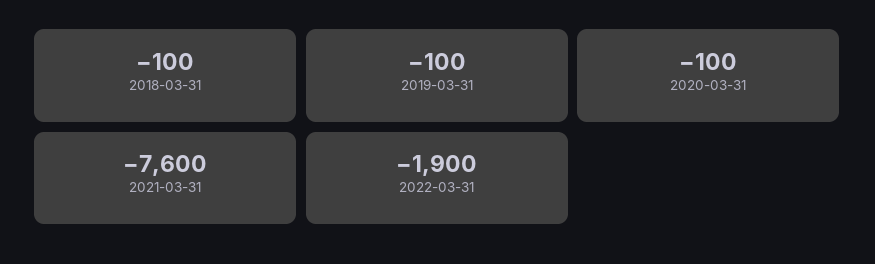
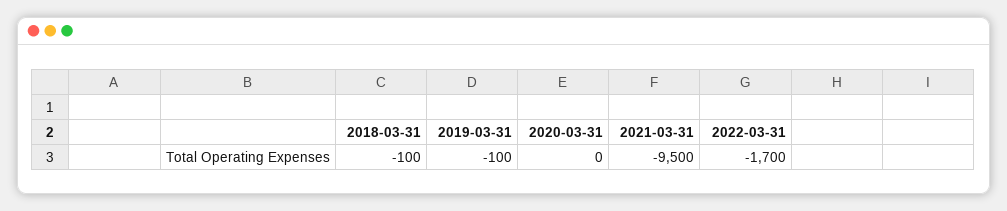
2020-03-31: -100 -> 0
2021-03-31: -7600 -> -9500
2022-03-31: -1900 -> -1700

